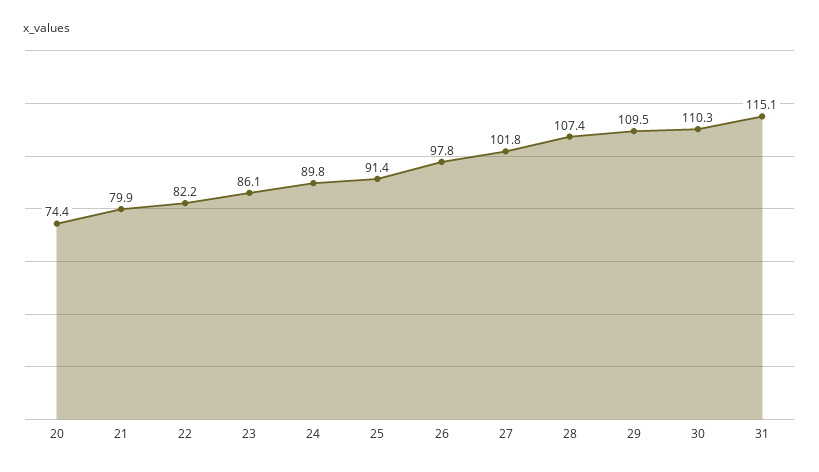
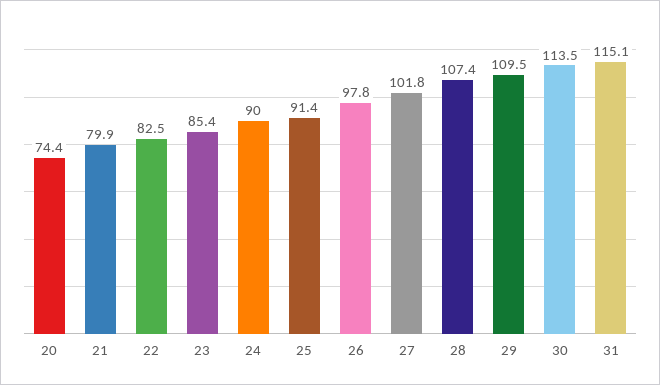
22: 82.2 -> 82.5
23: 86.1 -> 85.4
24: 89.8 -> 90
30: 110.3 -> 113.5

